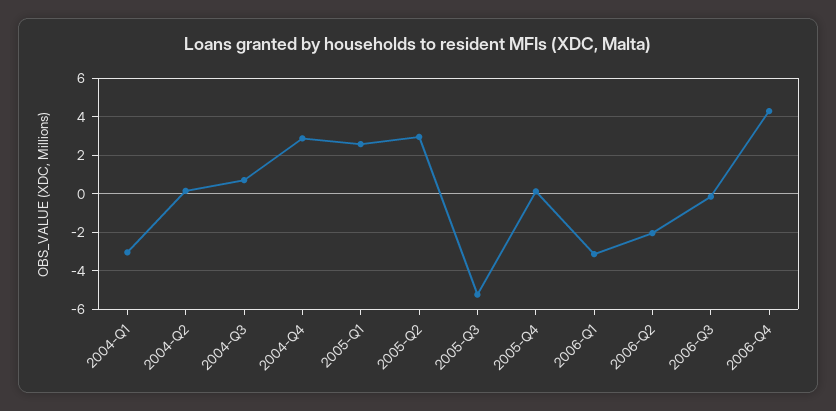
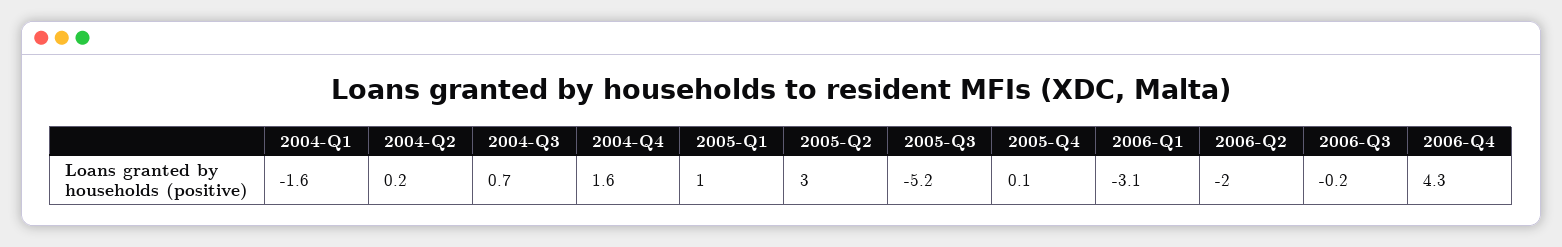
2004-Q1: -3 -> -1.6
2004-Q4: 3 -> 1.6
2005-Q1: 2.5 -> 1

